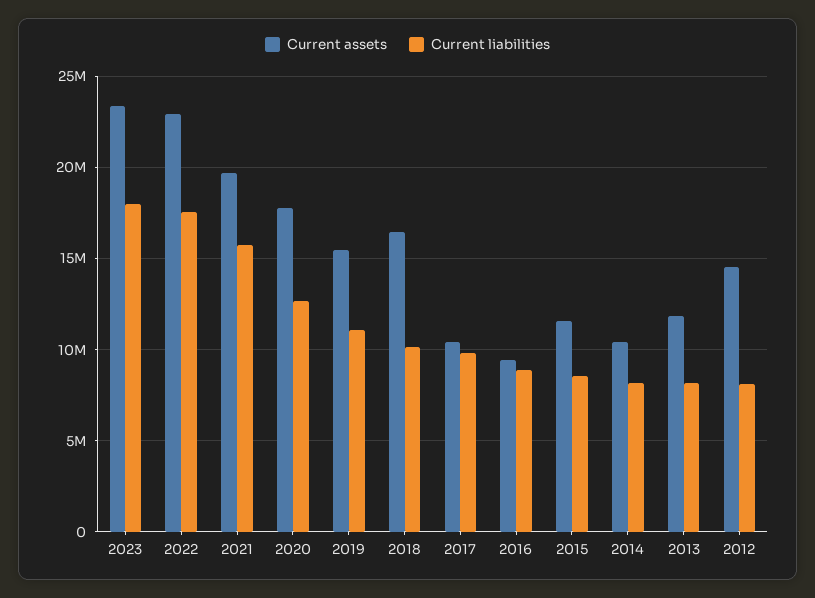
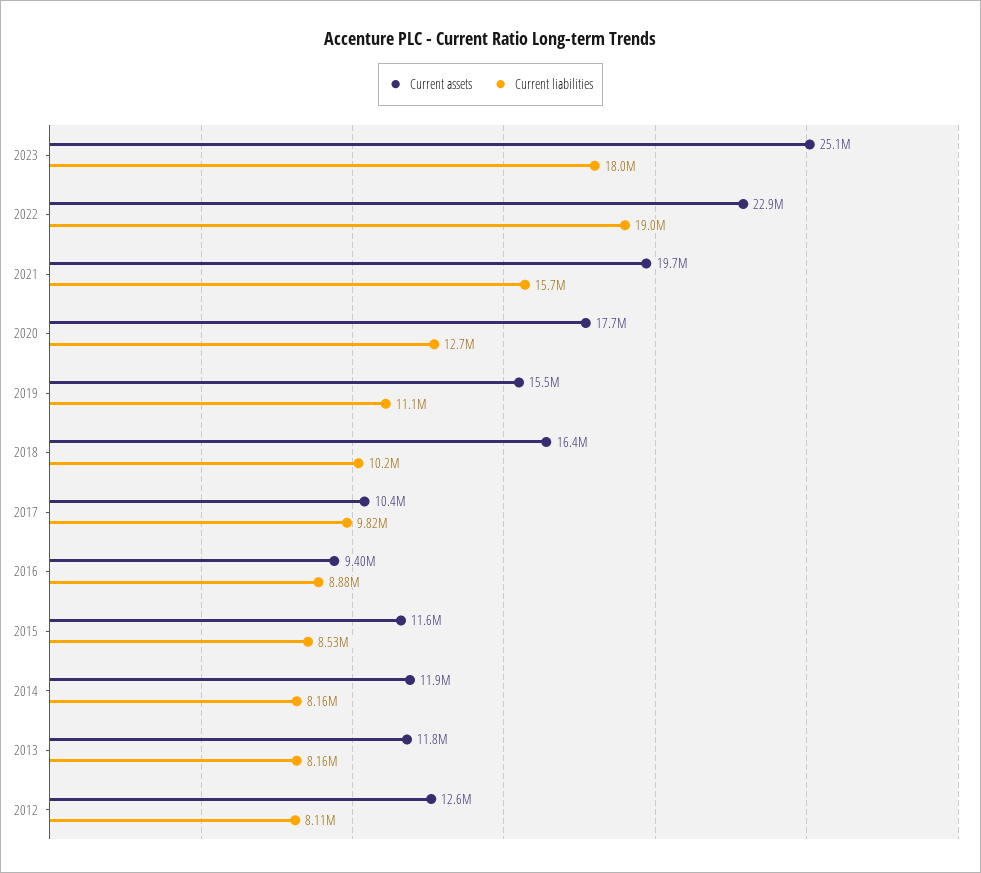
Current assets, 2023: 23500000 -> 25100000
Current liabilities, 2022: 17500000 -> 19000000
Current assets, 2014: 10500000 -> 11900000
Current assets, 2012: 14500000 -> 12600000

